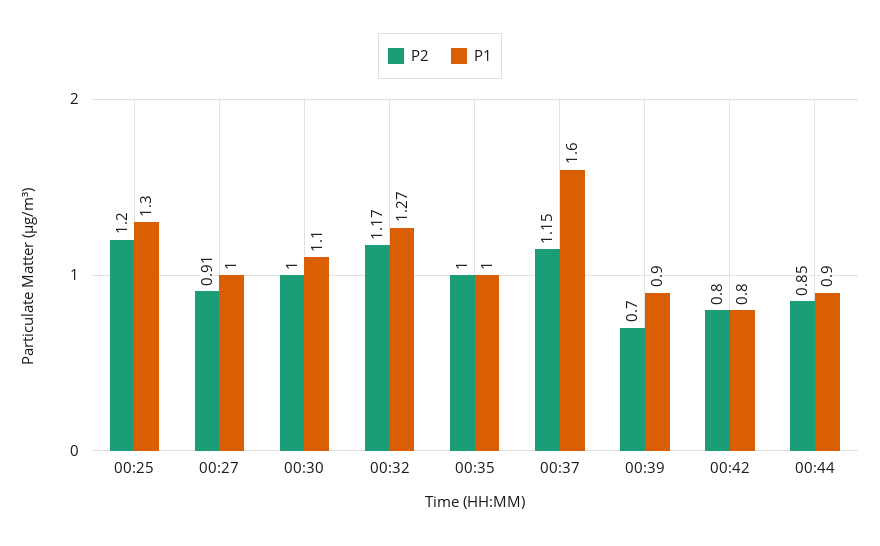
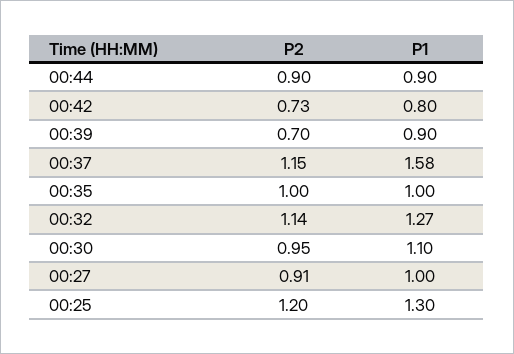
P2, 00:30: 1 -> 0.95
P2, 00:32: 1.17 -> 1.14
P1, 00:37: 1.6 -> 1.58
P2, 00:42: 0.8 -> 0.73
P2, 00:44: 0.85 -> 0.9

